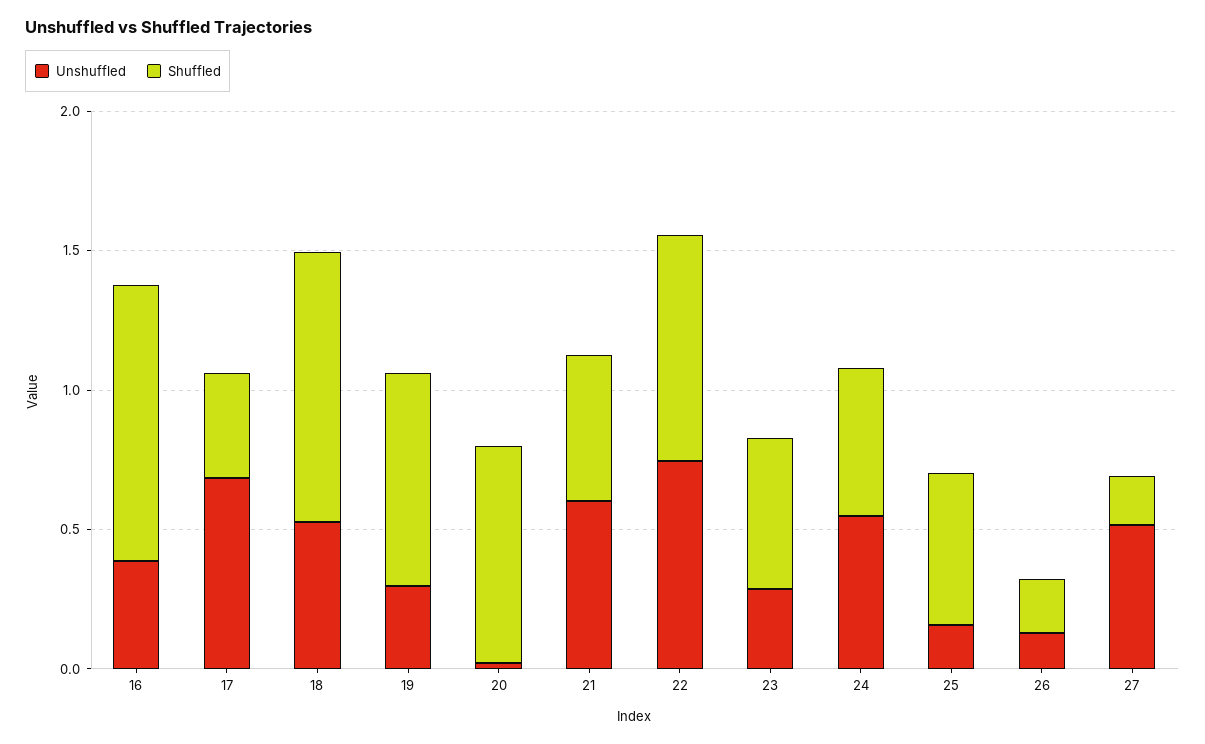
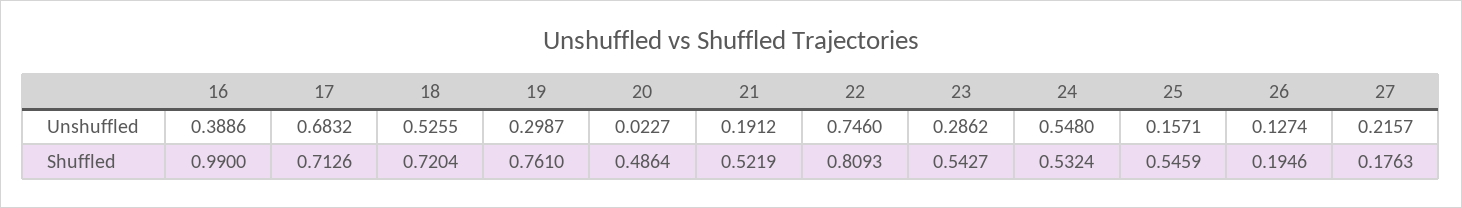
Shuffled, 17: 0.4 -> 0.7126
Shuffled, 18: 1 -> 0.7204
Shuffled, 20: 0.8 -> 0.4864
Unshuffled, 21: 0.6 -> 0.1912
Unshuffled, 27: 0.5 -> 0.2157

